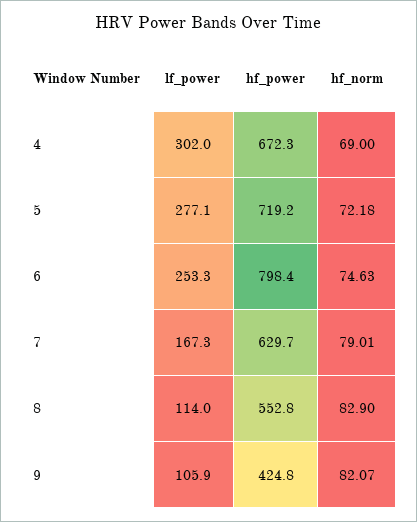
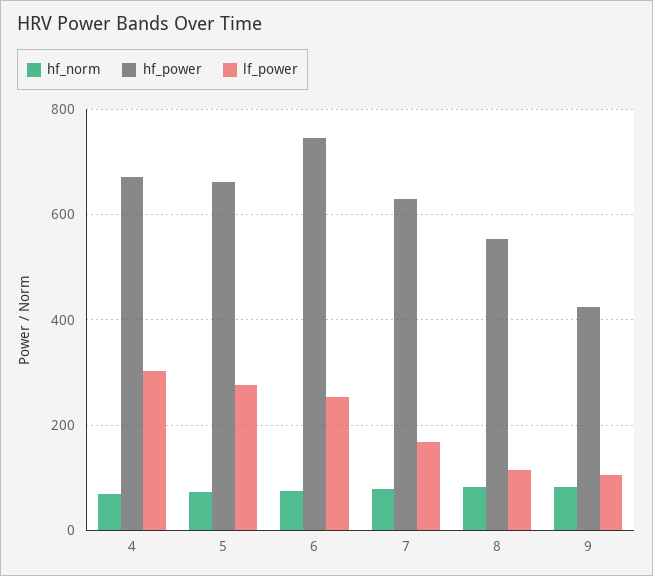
hf_power, 5: 719.2 -> 660
hf_power, 6: 798.4 -> 740

